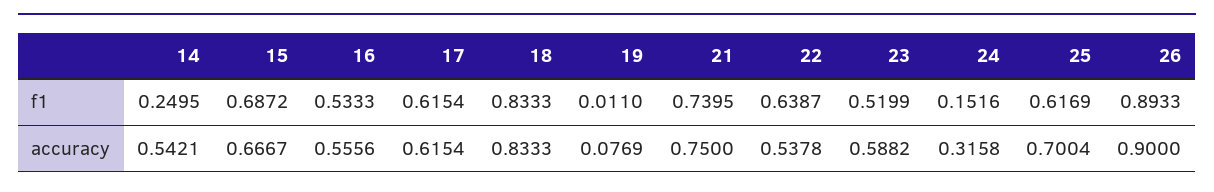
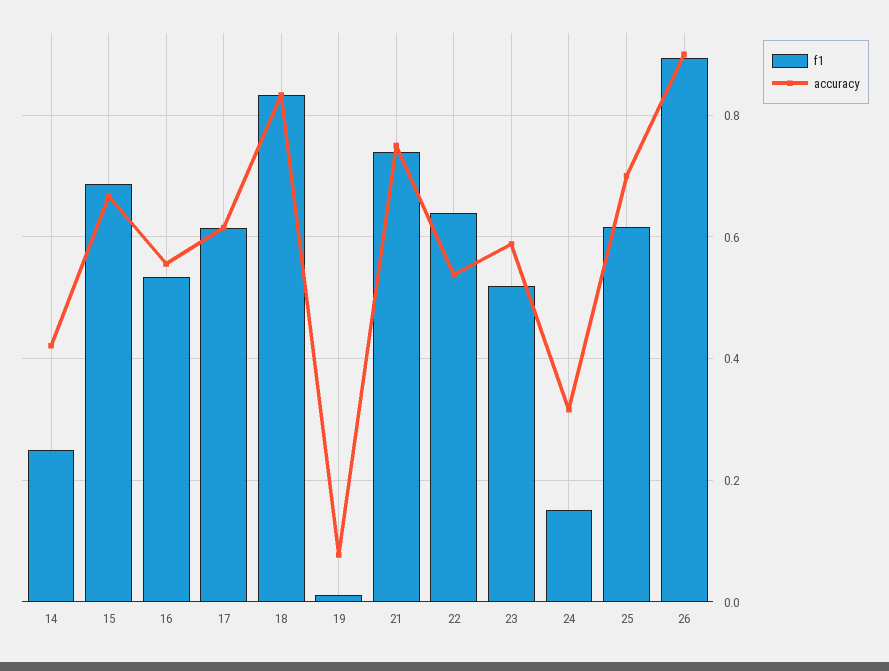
accuracy, 14: 0.5421 -> 0.42

